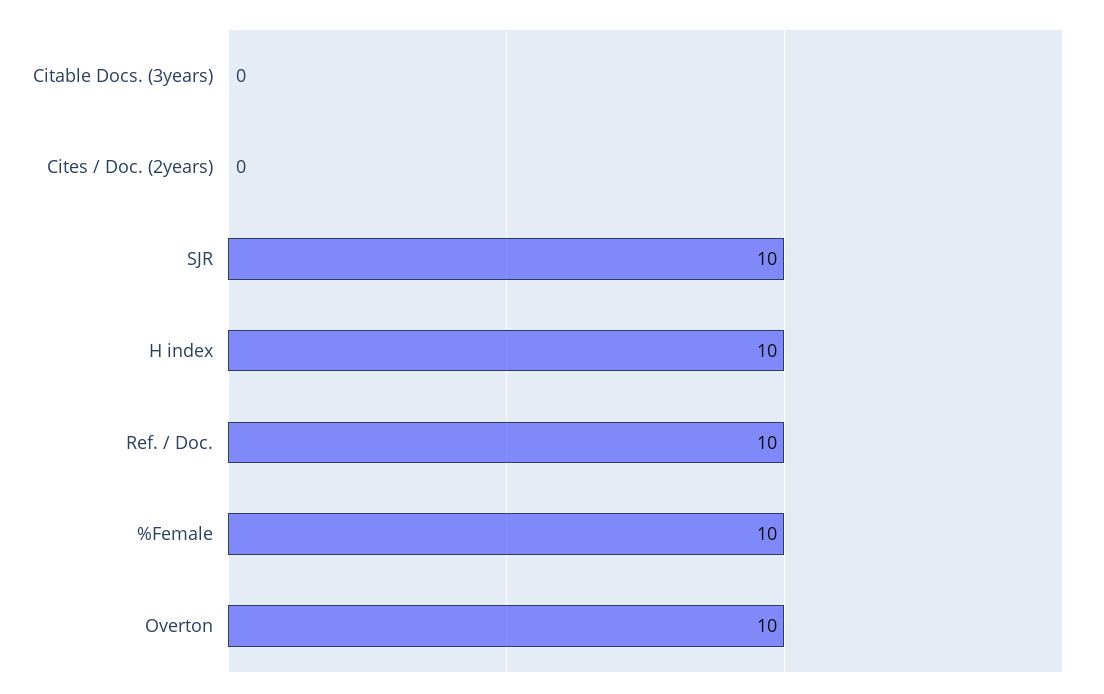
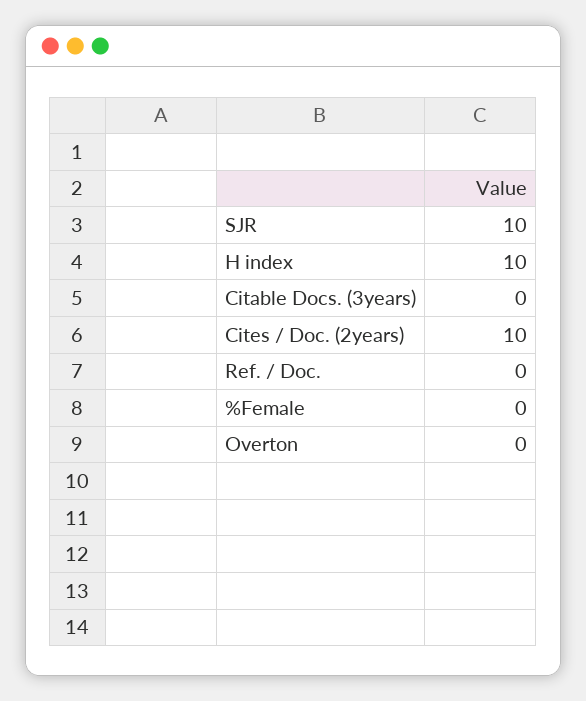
Cites / Doc. (2years): 0 -> 10
Ref. / Doc.: 10 -> 0
%Female: 10 -> 0
Overton: 10 -> 0

